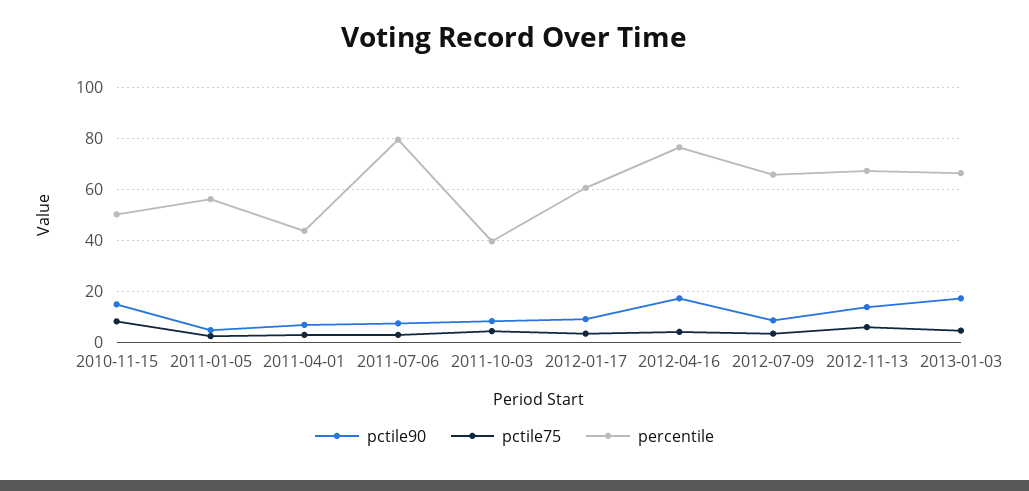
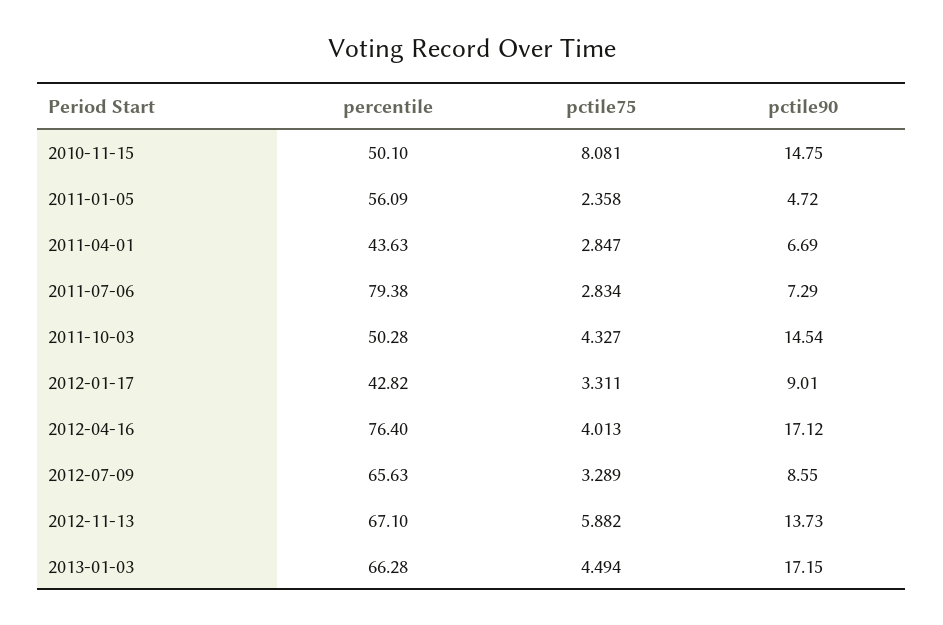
pctile90, 2011-10-03: 7.5 -> 14.54
percentile, 2011-10-03: 40 -> 50.28
percentile, 2012-01-17: 60 -> 42.82

